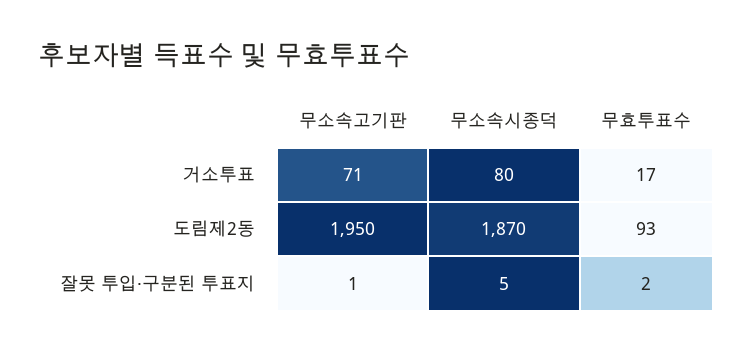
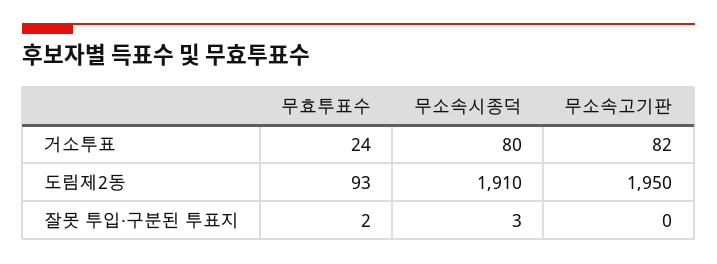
무소속고기판, 거소투표: 71 -> 82
무효투표수, 거소투표: 17 -> 24
무소속시종덕, 도림제2동: 1870 -> 1910
무소속고기판, 잘못 투입·구분된 투표지: 1 -> 0
무소속시종덕, 잘못 투입·구분된 투표지: 5 -> 3

